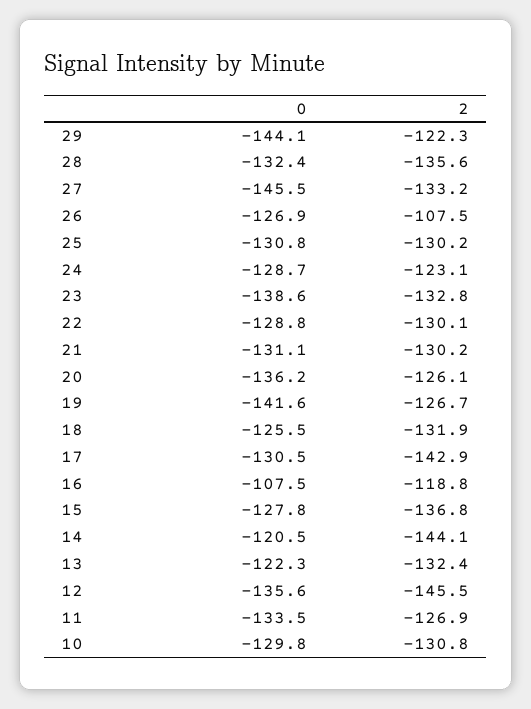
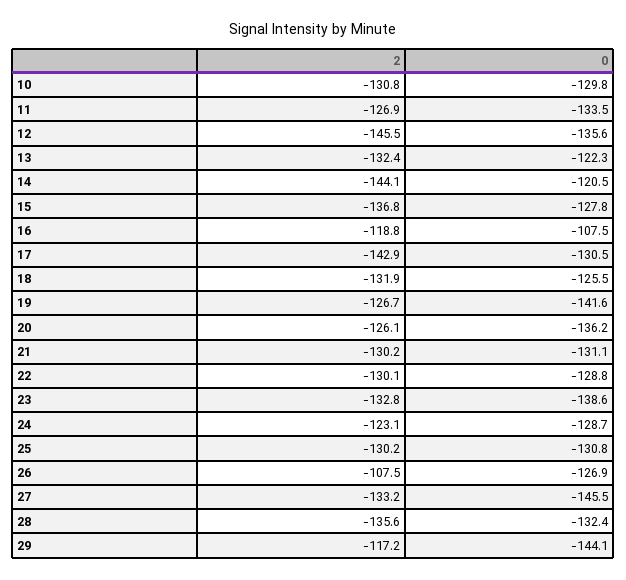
2, 29: -122.3 -> -117.2

